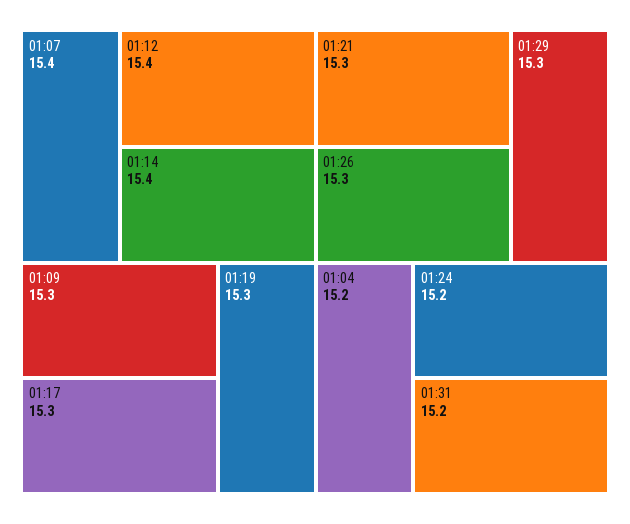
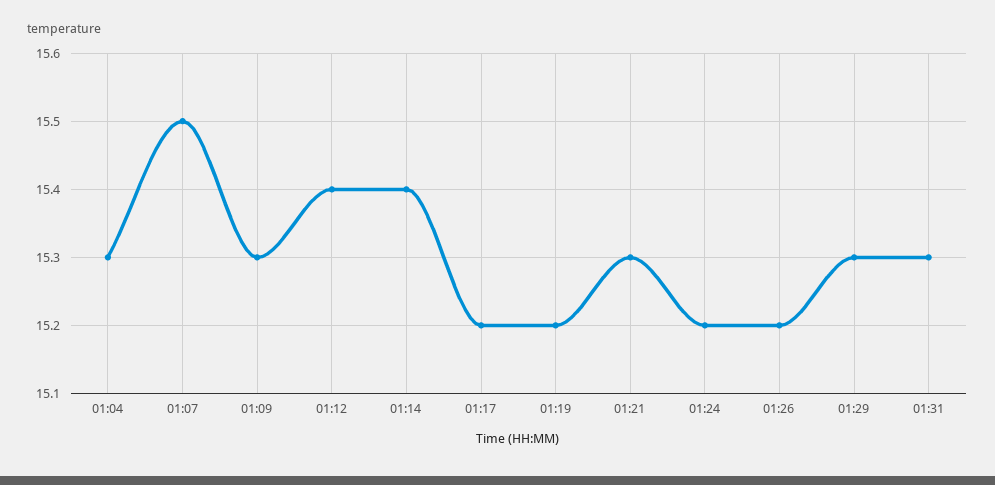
01:07: 15.4 -> 15.5
01:17: 15.3 -> 15.2
01:19: 15.3 -> 15.2
01:26: 15.3 -> 15.2
01:04: 15.2 -> 15.3
01:31: 15.2 -> 15.3

